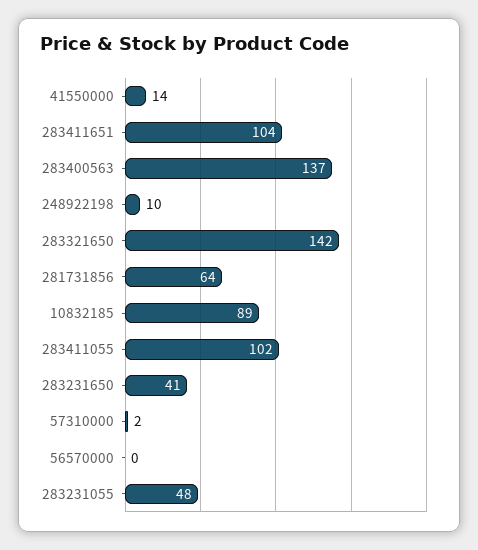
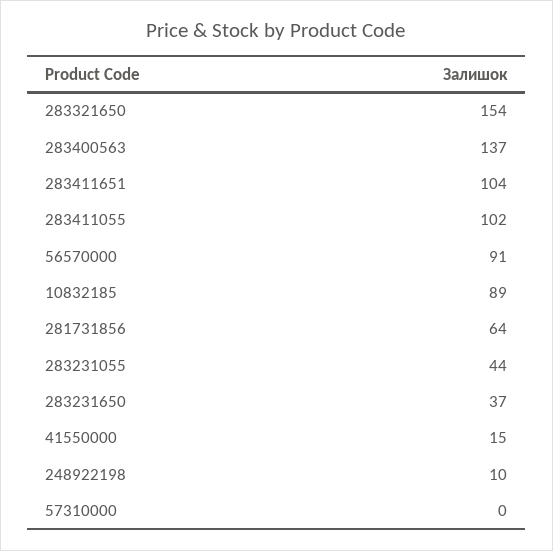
41550000: 14 -> 15
283321650: 142 -> 154
283231650: 41 -> 37
57310000: 2 -> 0
56570000: 0 -> 91
283231055: 48 -> 44

